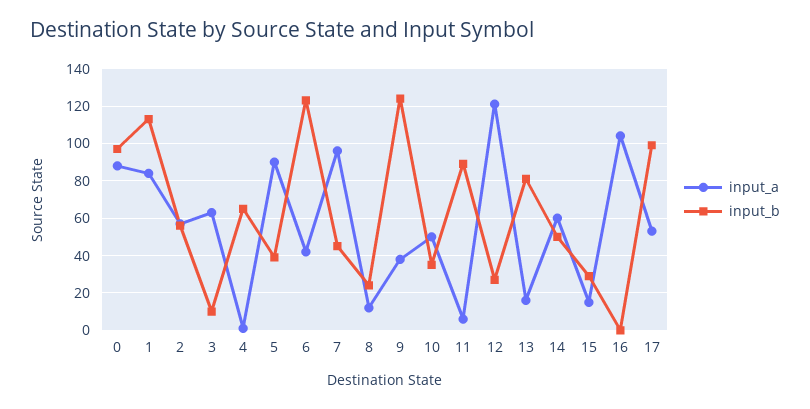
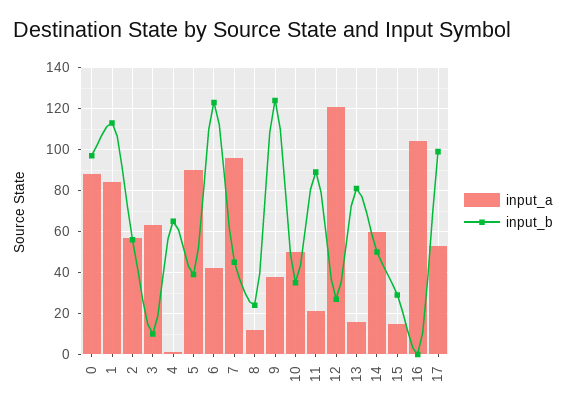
input_a, 11: 5 -> 20

